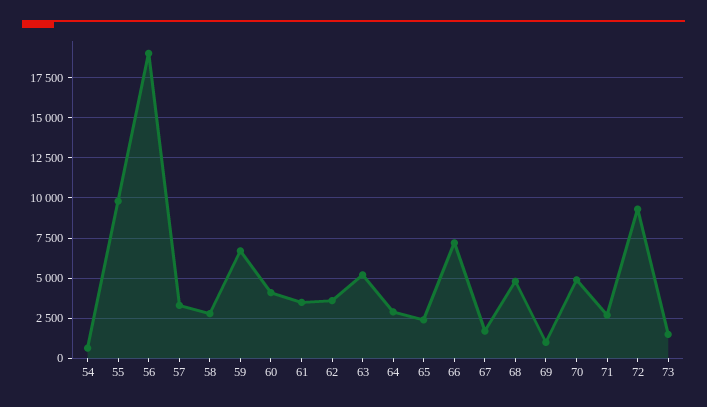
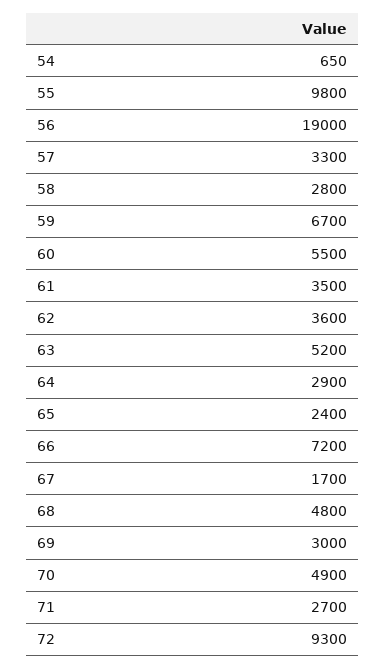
60: 4000 -> 5500
69: 1000 -> 3000
73: 1500 -> none

